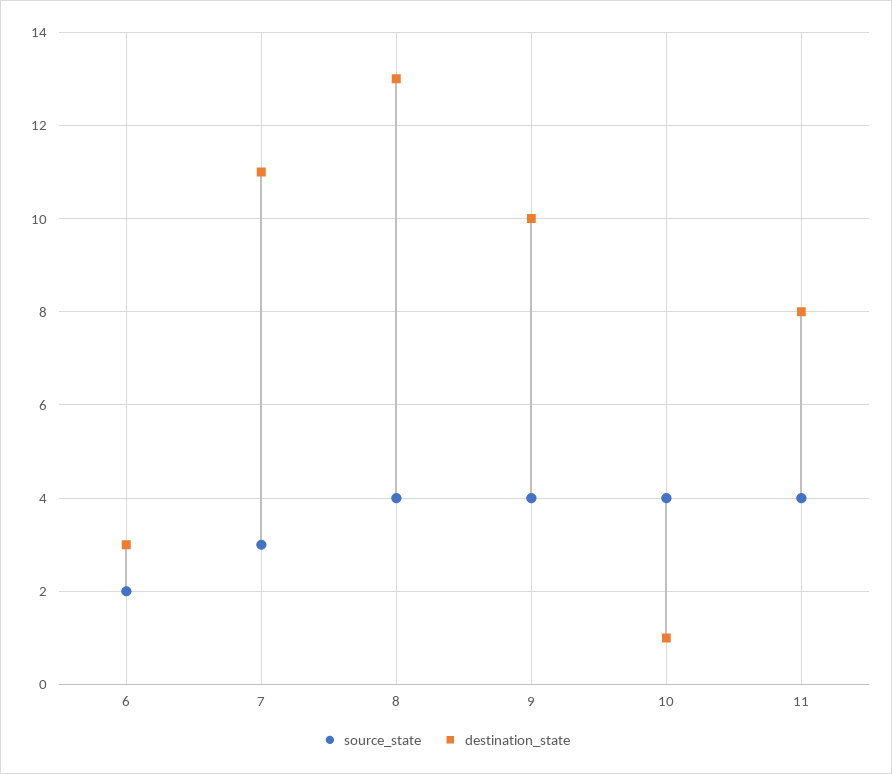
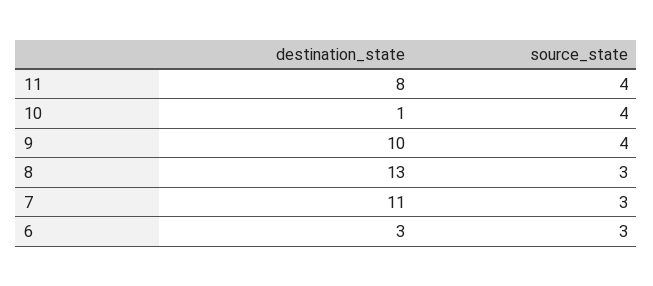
source_state, 6: 2 -> 3
source_state, 8: 4 -> 3

